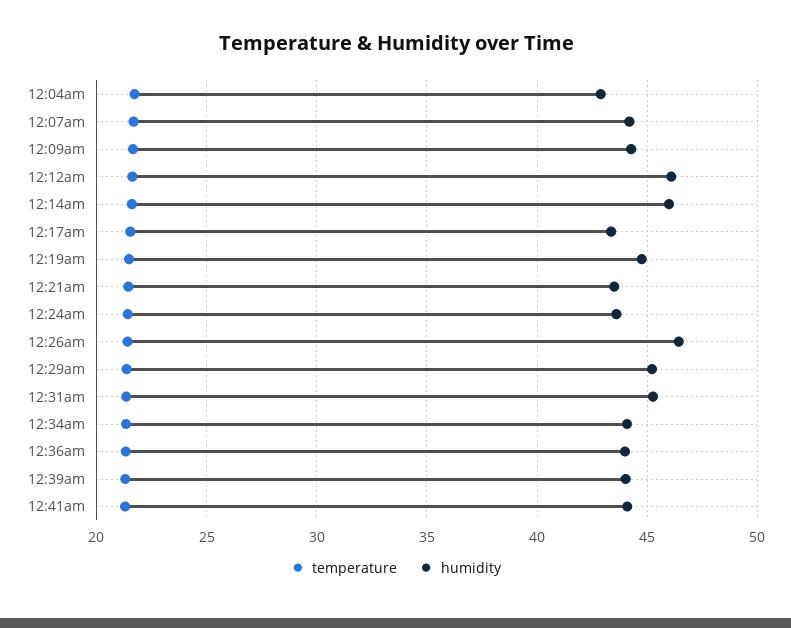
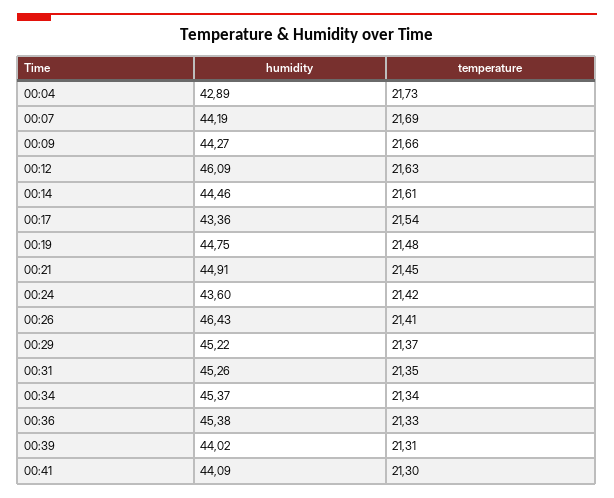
humidity, 12:14am: 46 -> 44.46
humidity, 12:21am: 43.5 -> 44.91
humidity, 12:34am: 44 -> 45.37
humidity, 12:36am: 44 -> 45.38

